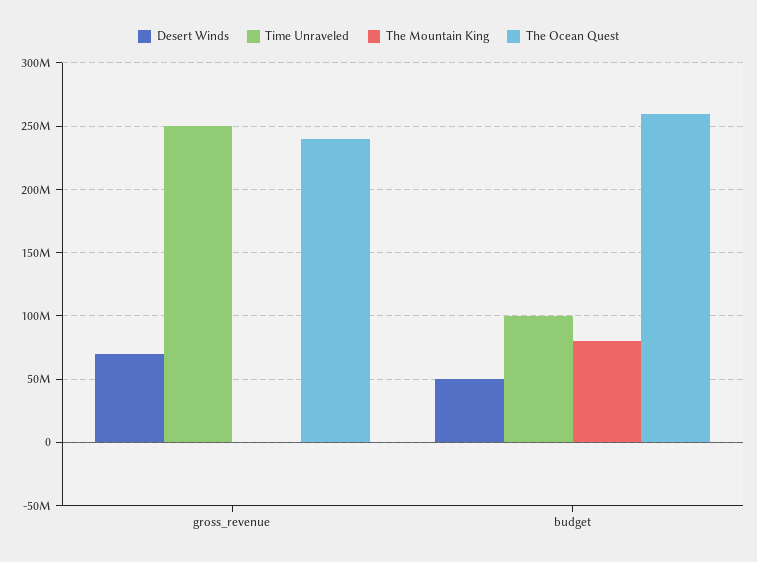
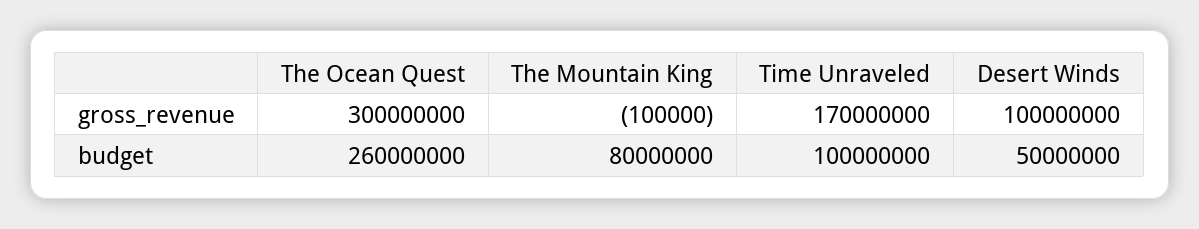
Desert Winds, gross_revenue: 70000000 -> 100000000
Time Unraveled, gross_revenue: 250000000 -> 170000000
The Ocean Quest, gross_revenue: 240000000 -> 300000000

